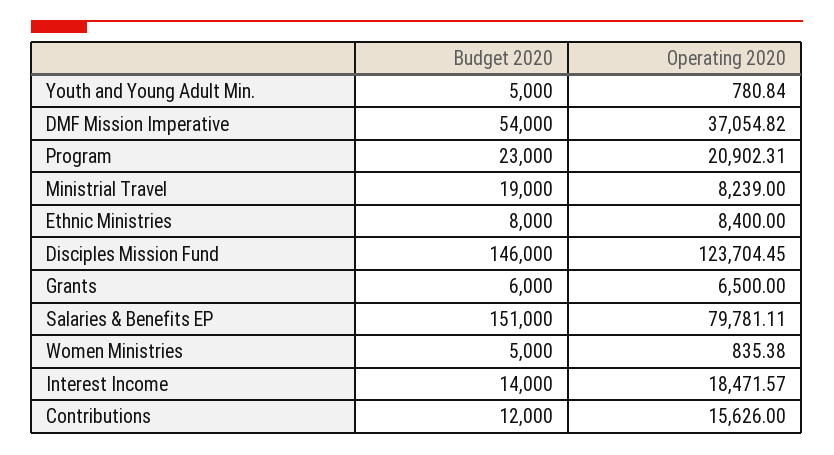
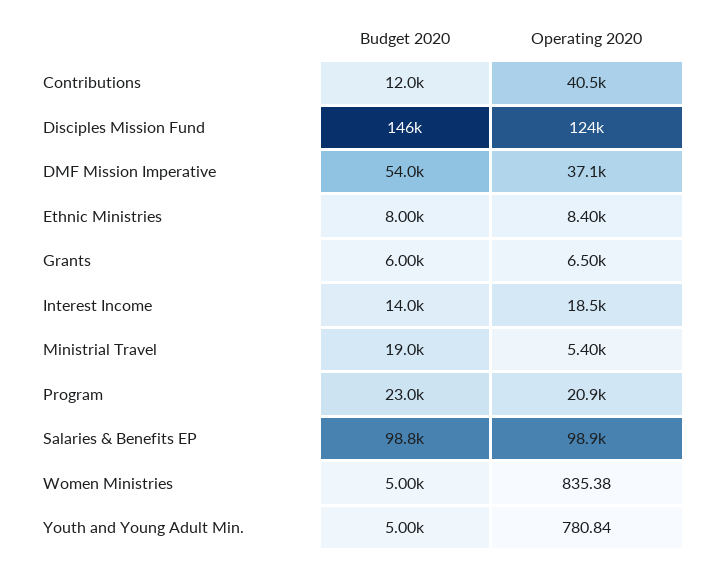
Operating 2020, Ministrial Travel: 8239 -> 5400
Budget 2020, Salaries & Benefits EP: 151000 -> 98800
Operating 2020, Salaries & Benefits EP: 79781.11 -> 98900
Operating 2020, Contributions: 15626 -> 40500

